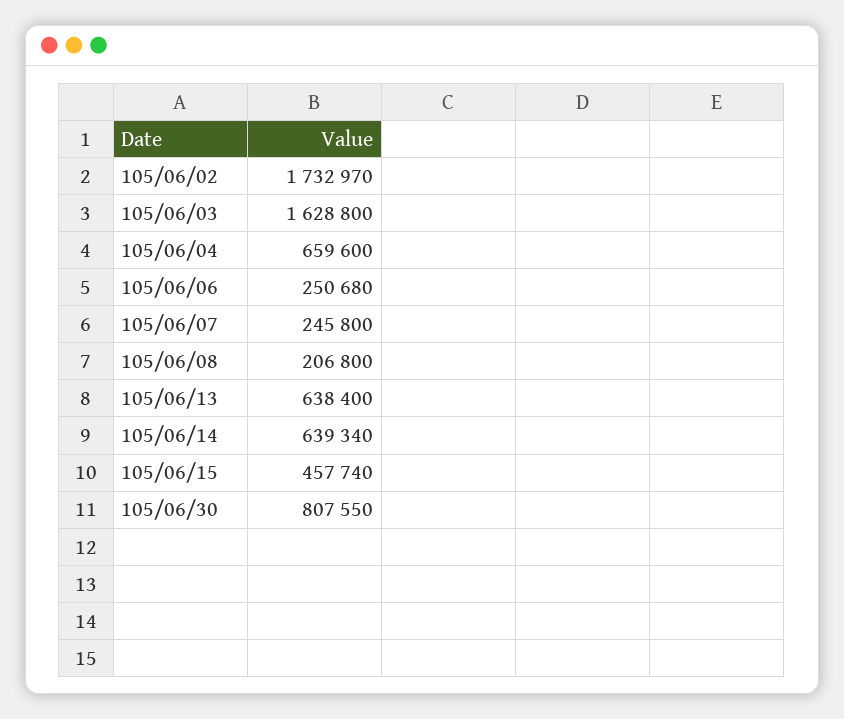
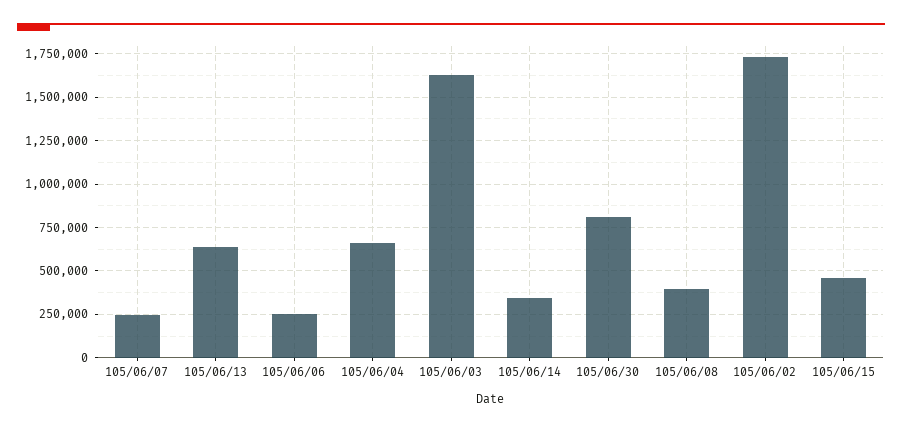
105/06/08: 206800 -> 400000
105/06/14: 639340 -> 350000

